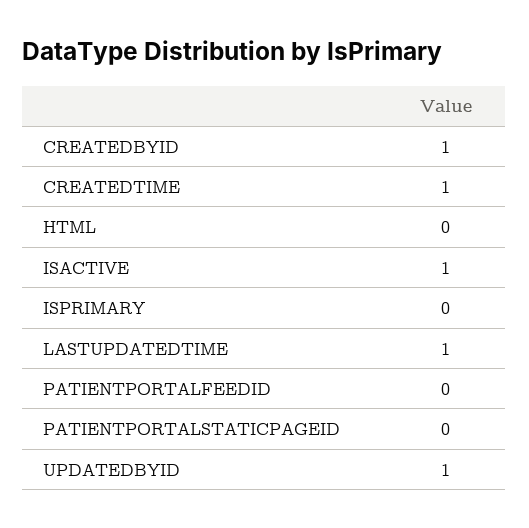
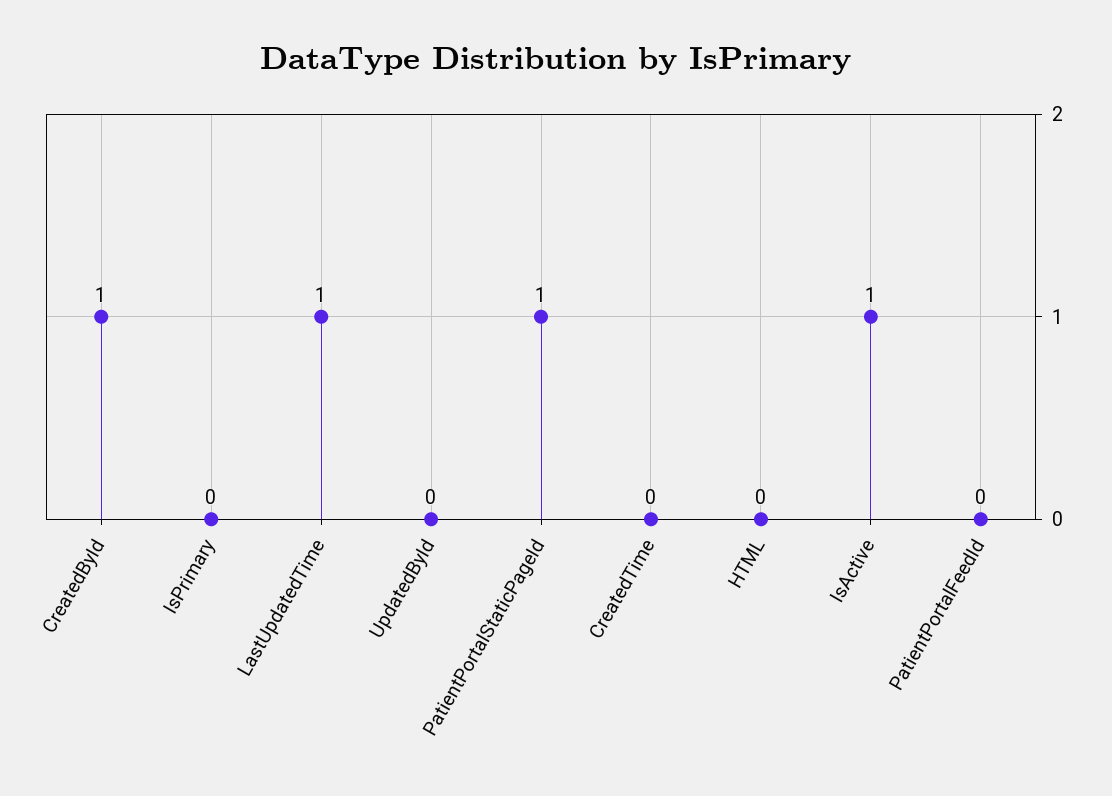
CREATEDTIME: 1 -> 0
PATIENTPORTALSTATICPAGEID: 0 -> 1
UPDATEDBYID: 1 -> 0

